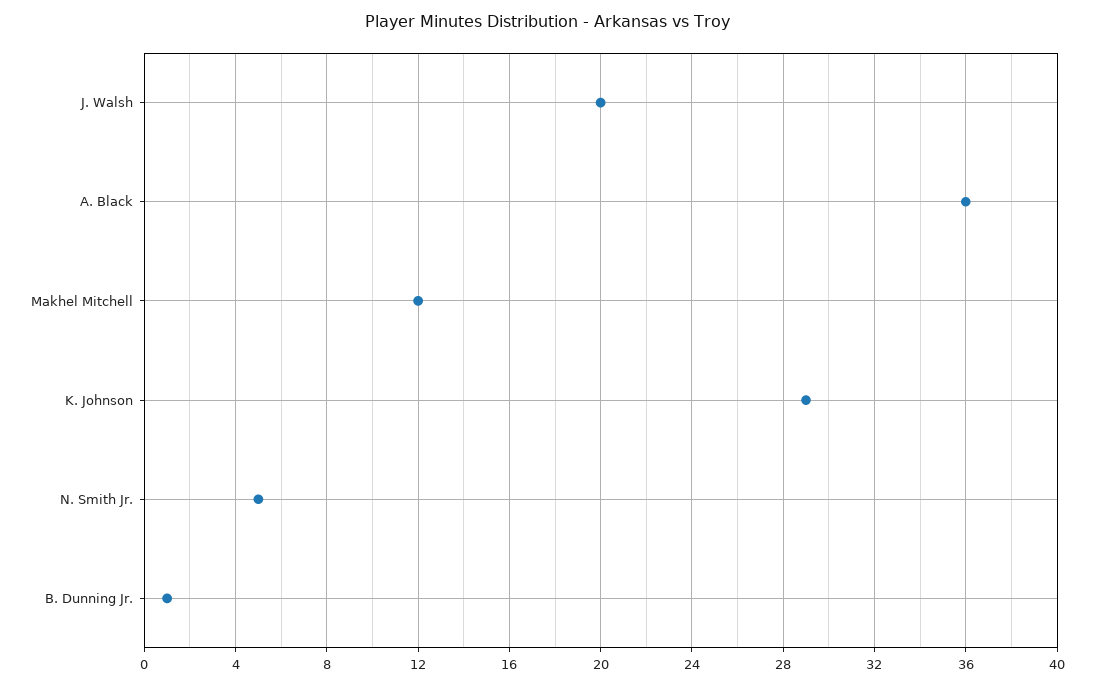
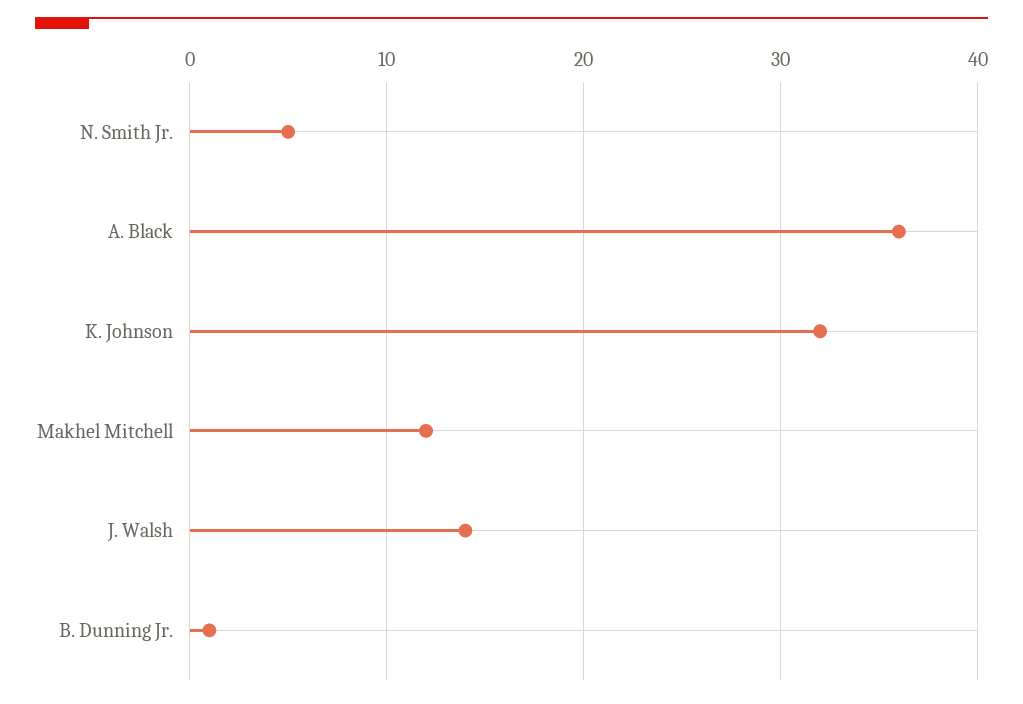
J. Walsh: 20 -> 14
K. Johnson: 29 -> 32

